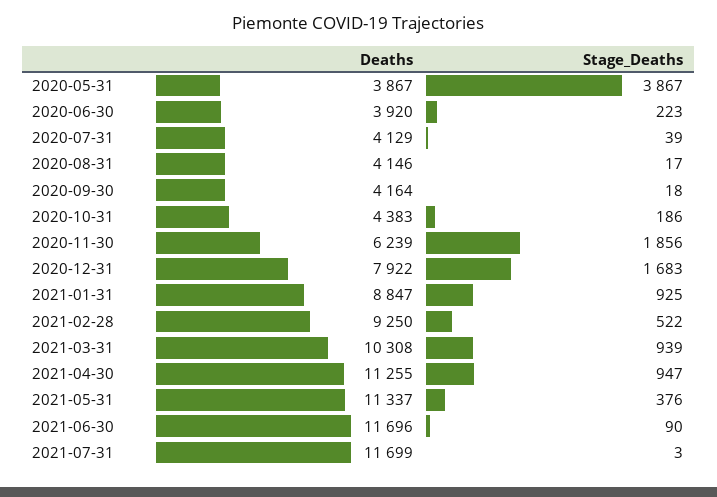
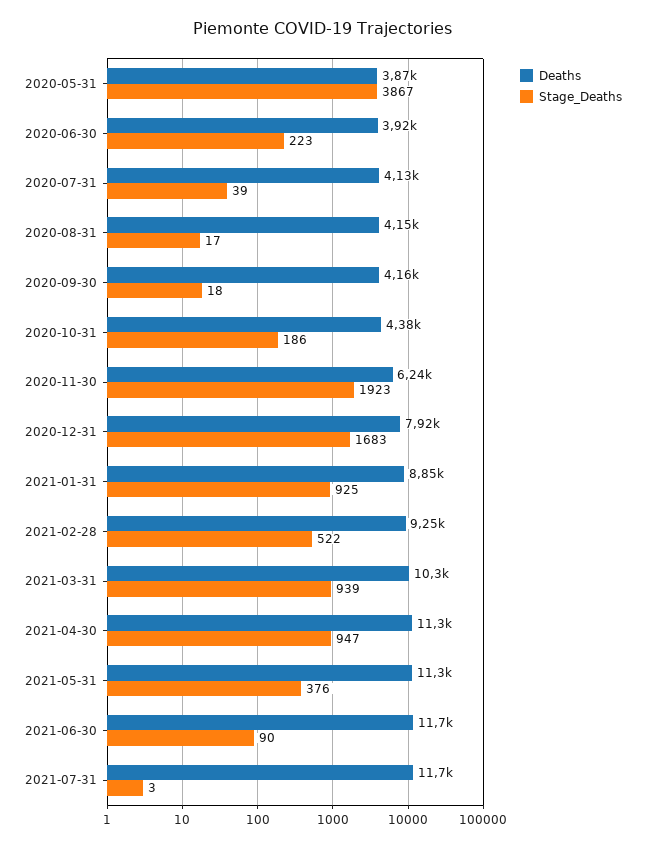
Stage_Deaths, 2020-11-30: 1856 -> 1923

